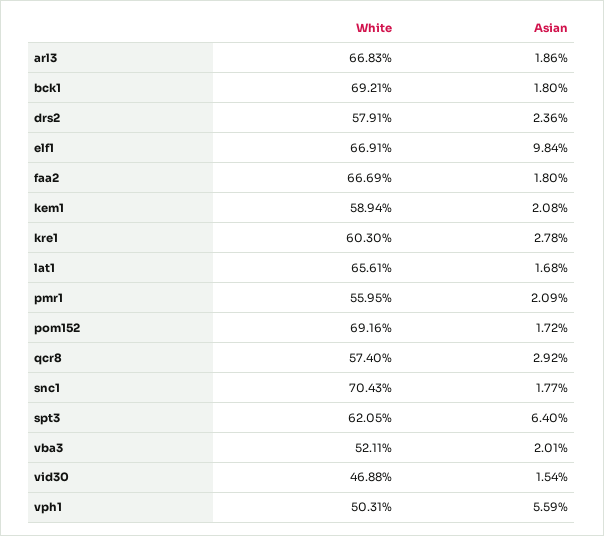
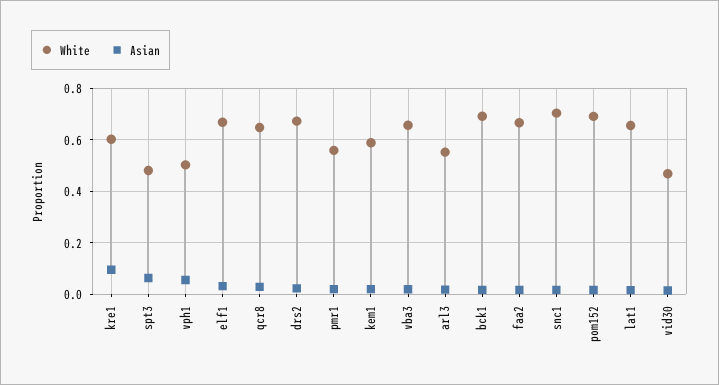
White, arl3: 0.6683 -> 0.55
White, drs2: 0.5791 -> 0.675
Asian, elf1: 0.0984 -> 0.025
Asian, kre1: 0.0278 -> 0.1
White, qcr8: 0.574 -> 0.65
White, spt3: 0.6205 -> 0.475
White, vba3: 0.5211 -> 0.65

